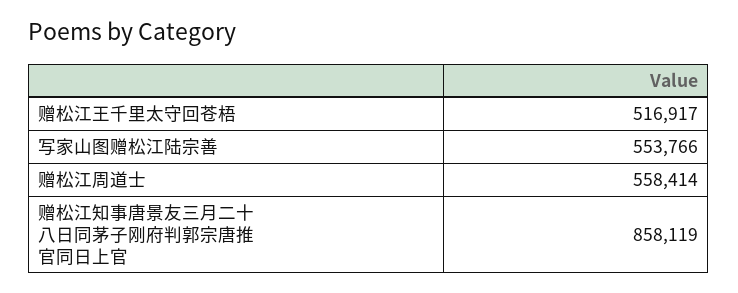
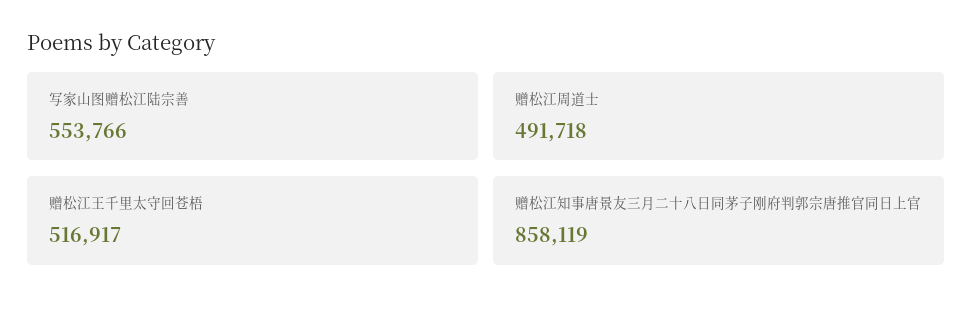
赠松江周道士: 558414 -> 491718

